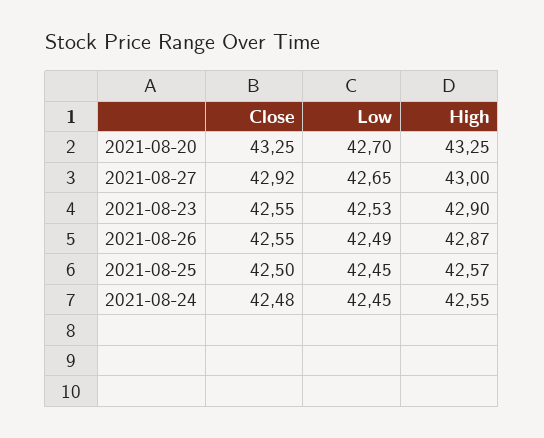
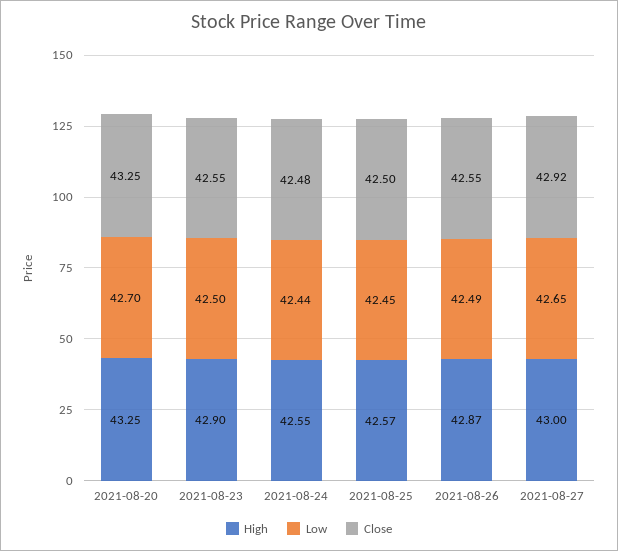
Low, 2021-08-23: 42.53 -> 42.5
Low, 2021-08-24: 42.45 -> 42.44

